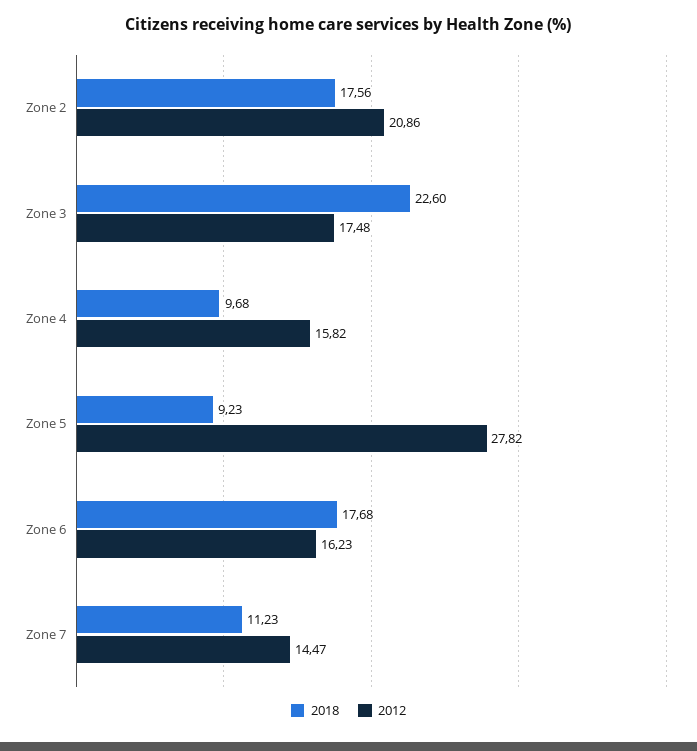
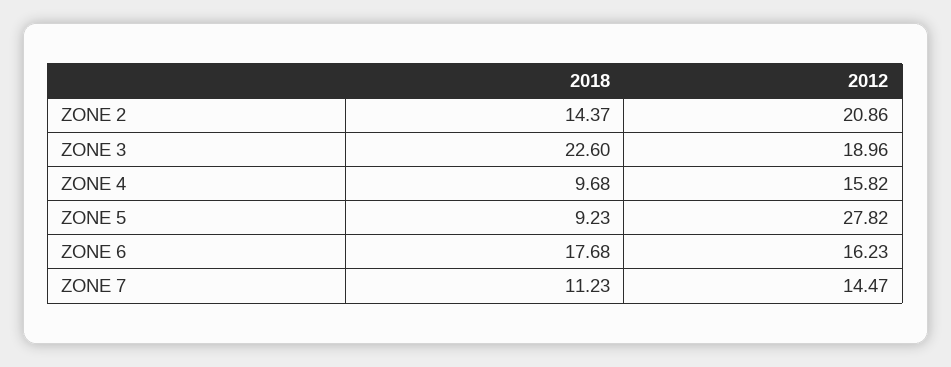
2018, Zone 2: 17.56 -> 14.37
2012, Zone 3: 17.48 -> 18.96

